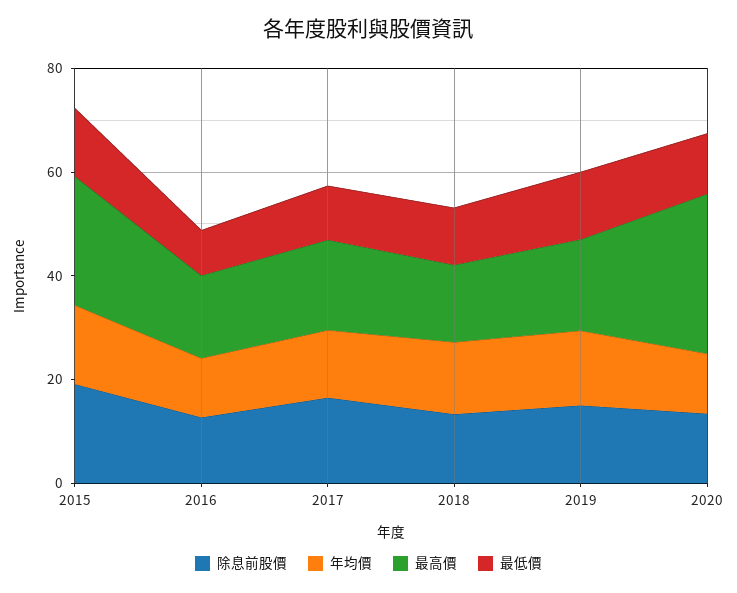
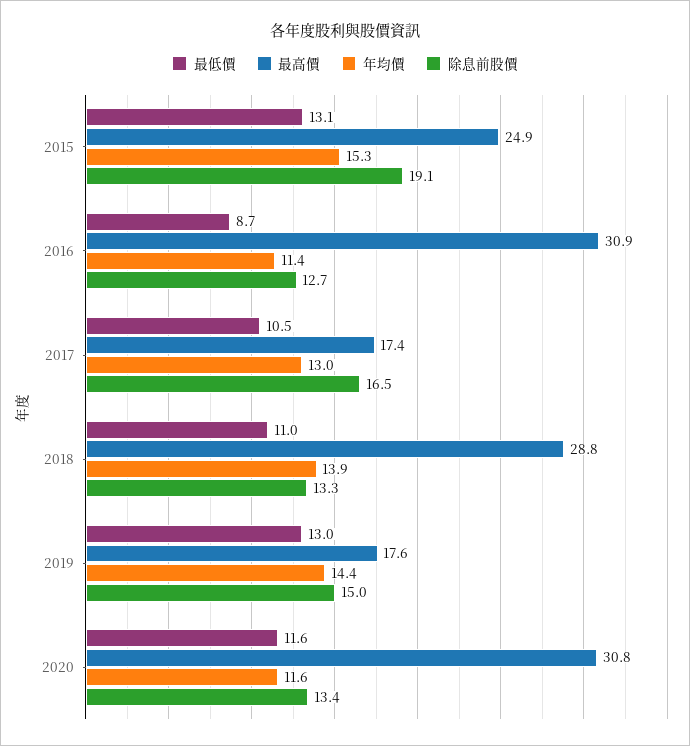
最高價, 2016: 15 -> 30.9
最高價, 2018: 15 -> 28.8

